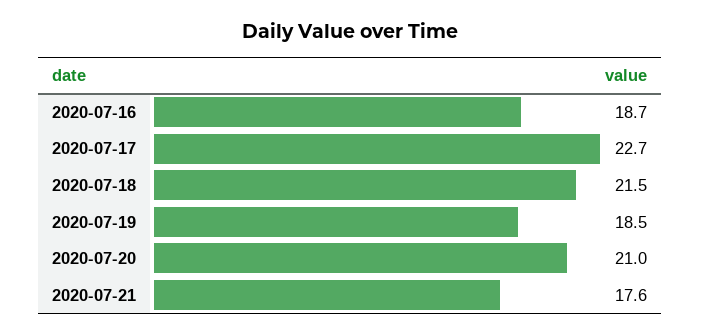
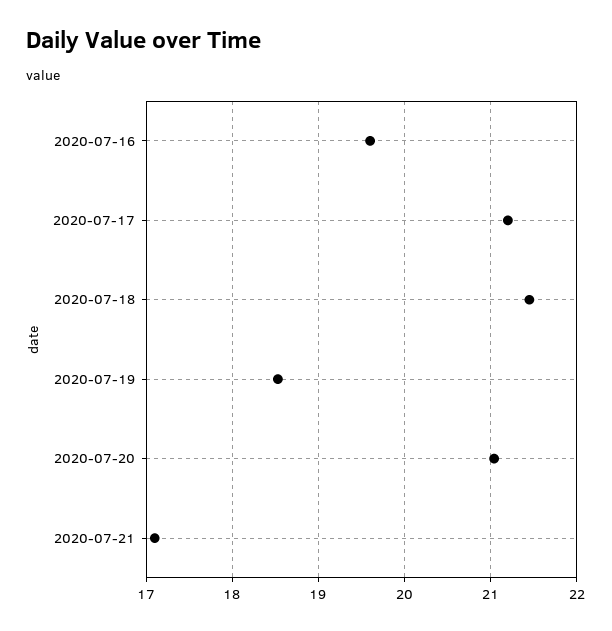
2020-07-16: 18.7 -> 19.6
2020-07-17: 22.7 -> 21.2
2020-07-21: 17.6 -> 17.1

